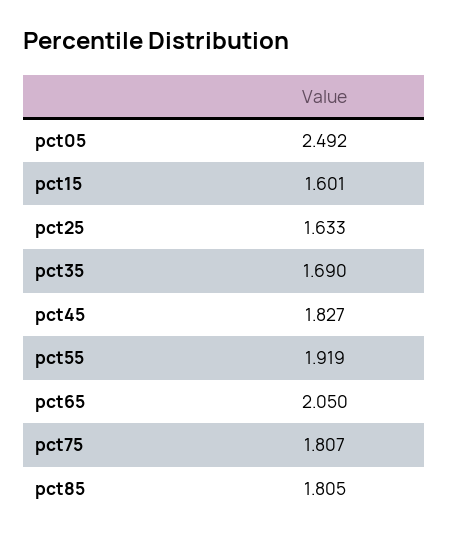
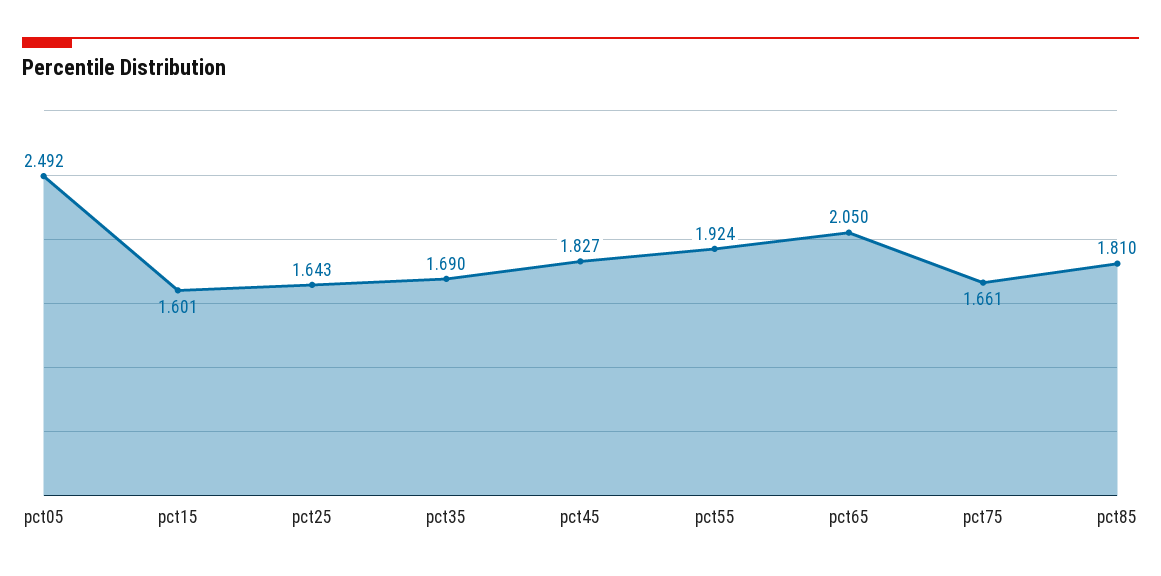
pct25: 1.633 -> 1.643
pct55: 1.919 -> 1.924
pct75: 1.807 -> 1.661
pct85: 1.805 -> 1.81

